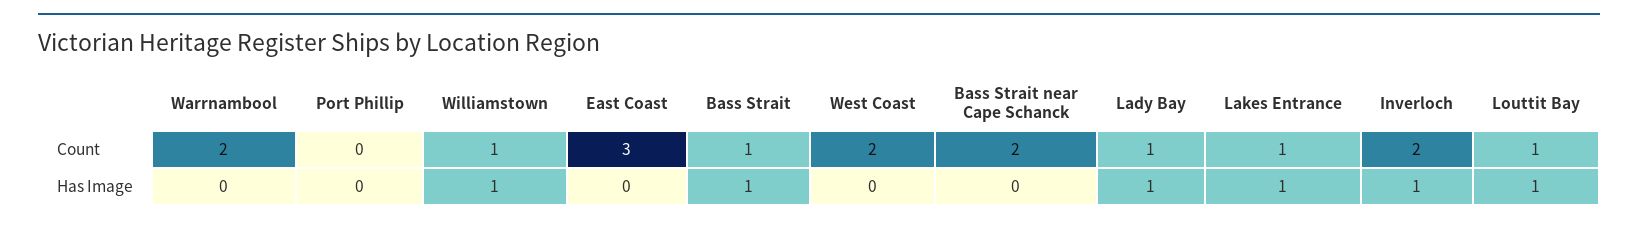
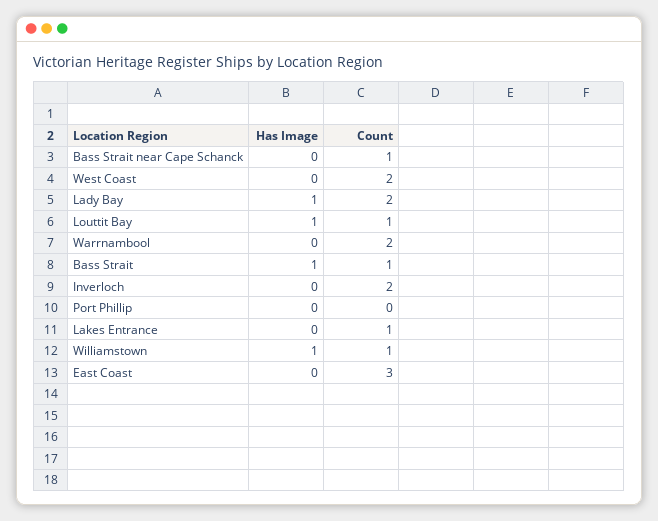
Bass Strait near Cape Schanck, Count: 2 -> 1
Lady Bay, Count: 1 -> 2
Lakes Entrance, Has Image: 1 -> 0
Inverloch, Has Image: 1 -> 0

